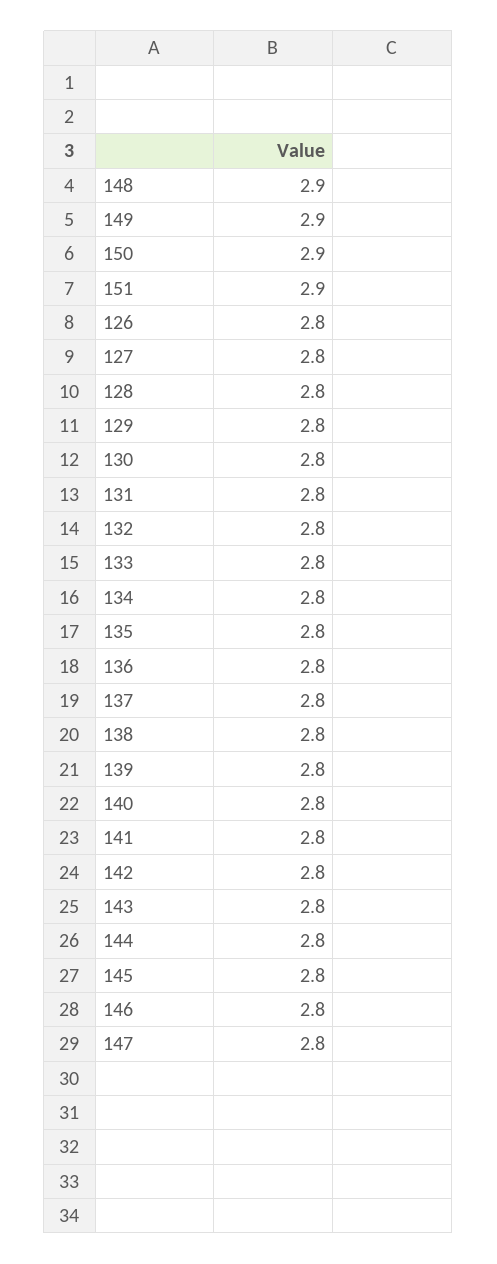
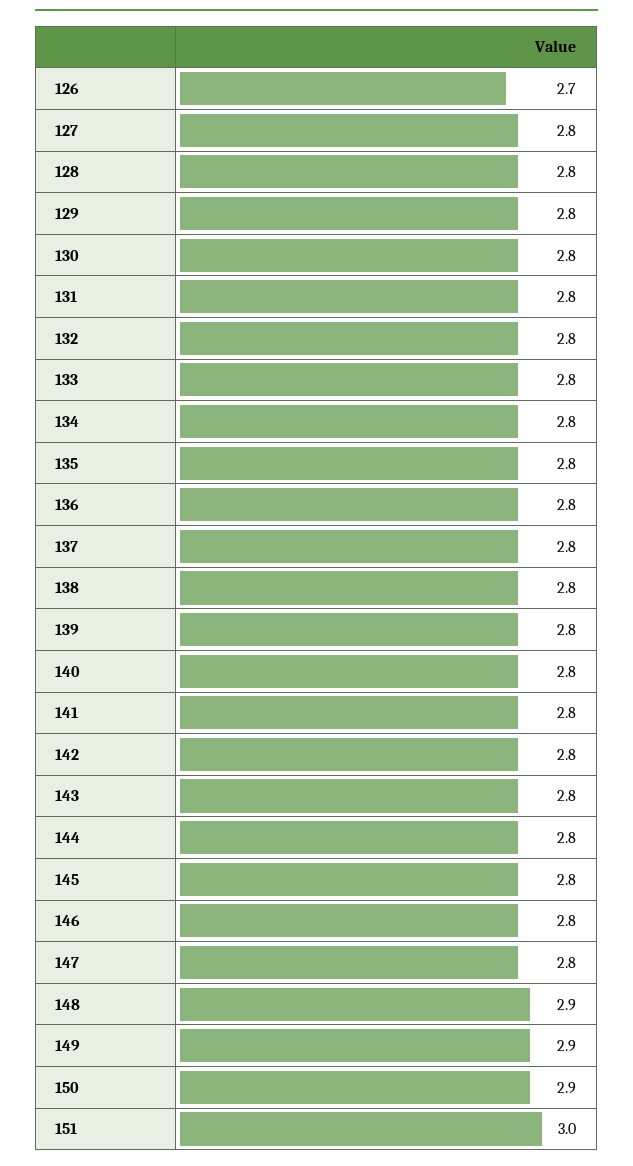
151: 2.9 -> 3
126: 2.8 -> 2.7

